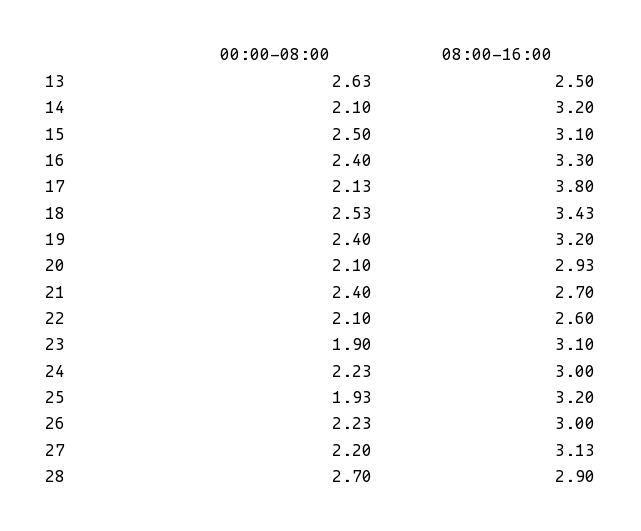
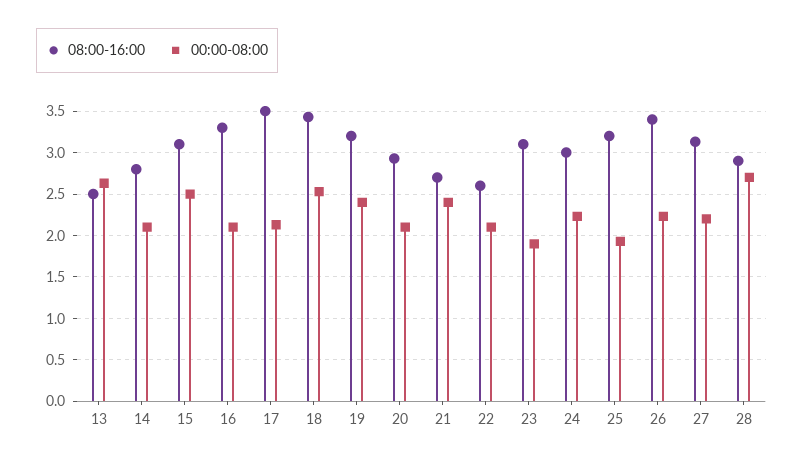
08:00-16:00, 14: 3.2 -> 2.8
00:00-08:00, 16: 2.4 -> 2.1
08:00-16:00, 17: 3.8 -> 3.5
08:00-16:00, 26: 3 -> 3.4

